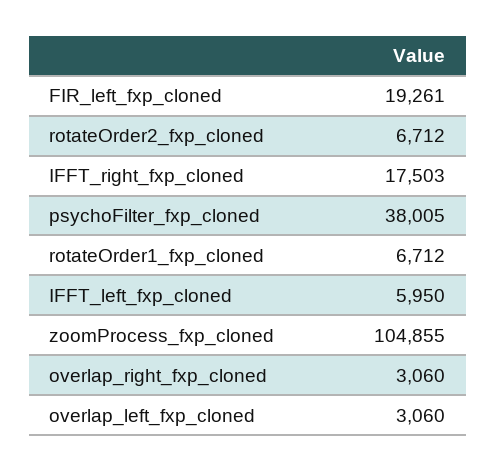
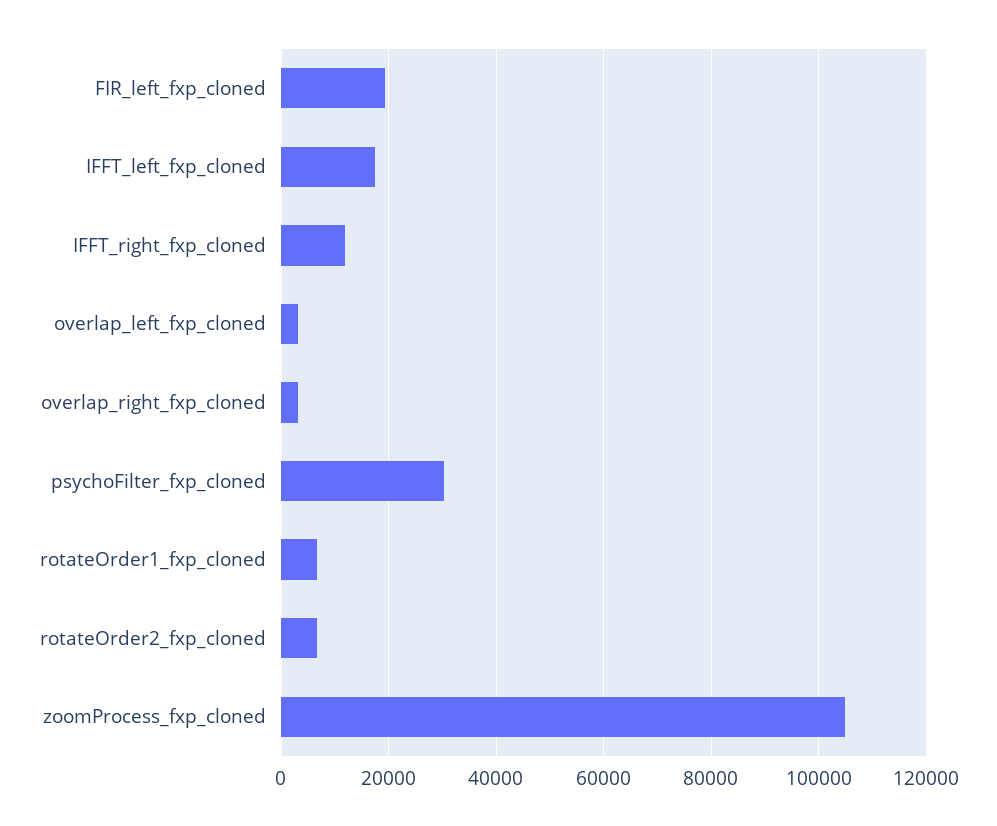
IFFT_right_fxp_cloned: 17503 -> 12000
psychoFilter_fxp_cloned: 38005 -> 30000
IFFT_left_fxp_cloned: 5950 -> 18000

